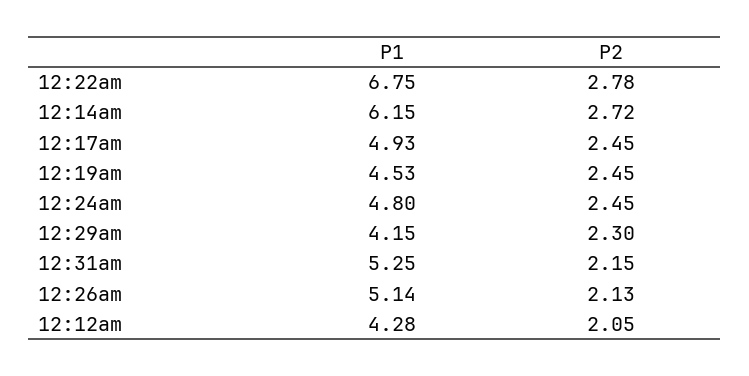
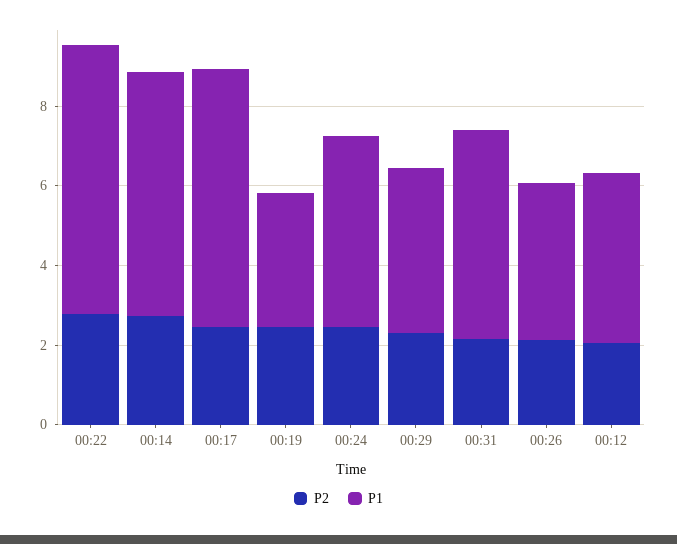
P1, 12:17am: 4.93 -> 6.5
P1, 12:19am: 4.53 -> 3.5
P1, 12:26am: 5.14 -> 4

